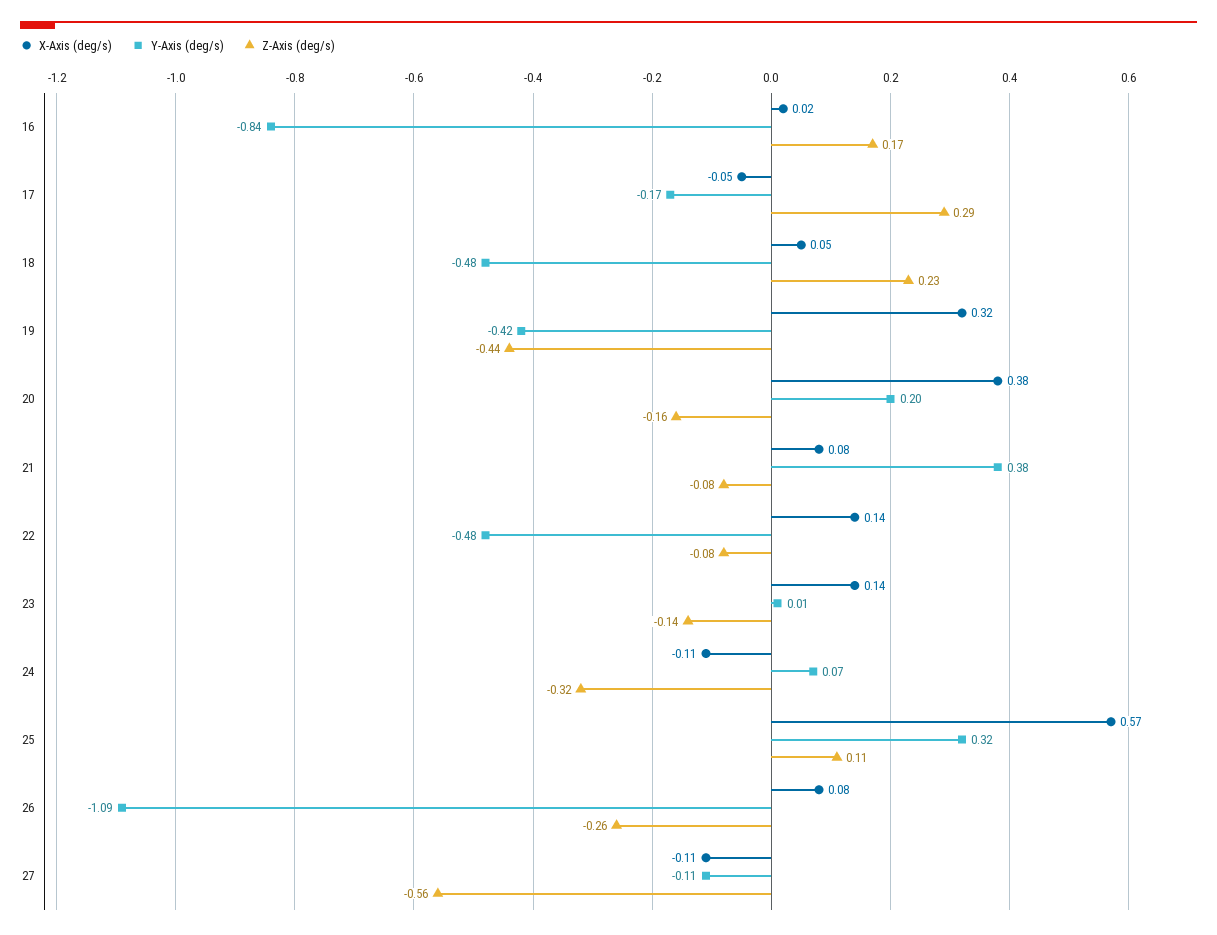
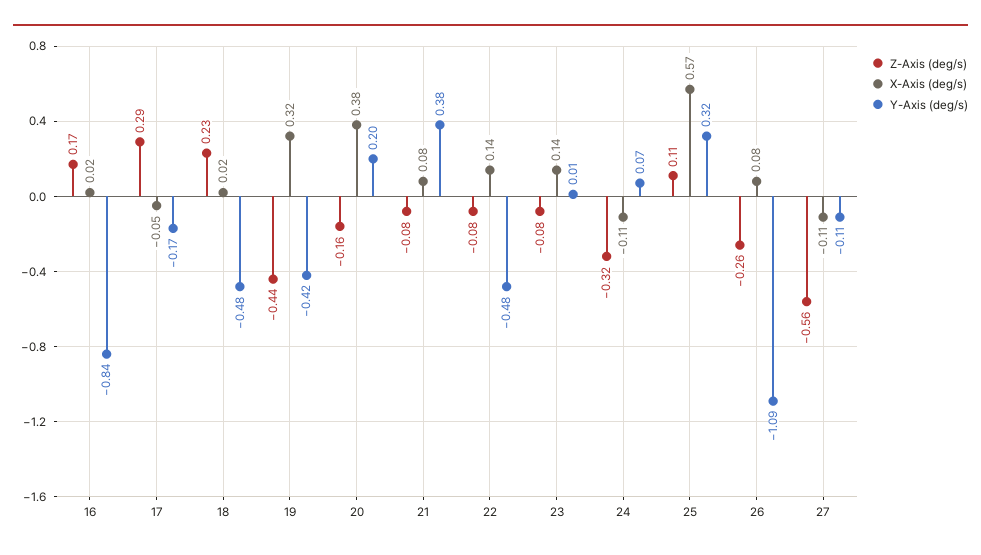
X-Axis (deg/s), 18: 0.05 -> 0.02
Z-Axis (deg/s), 23: -0.14 -> -0.08

